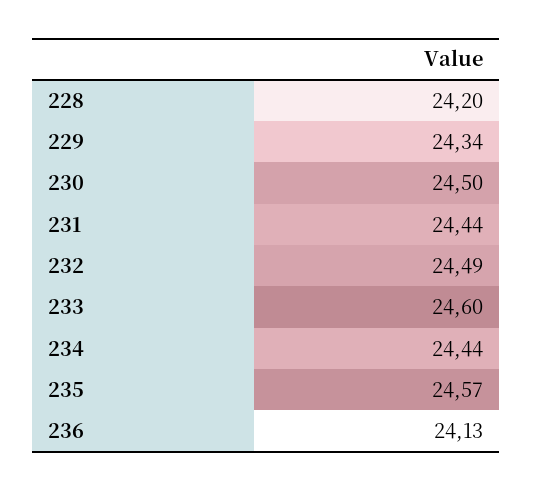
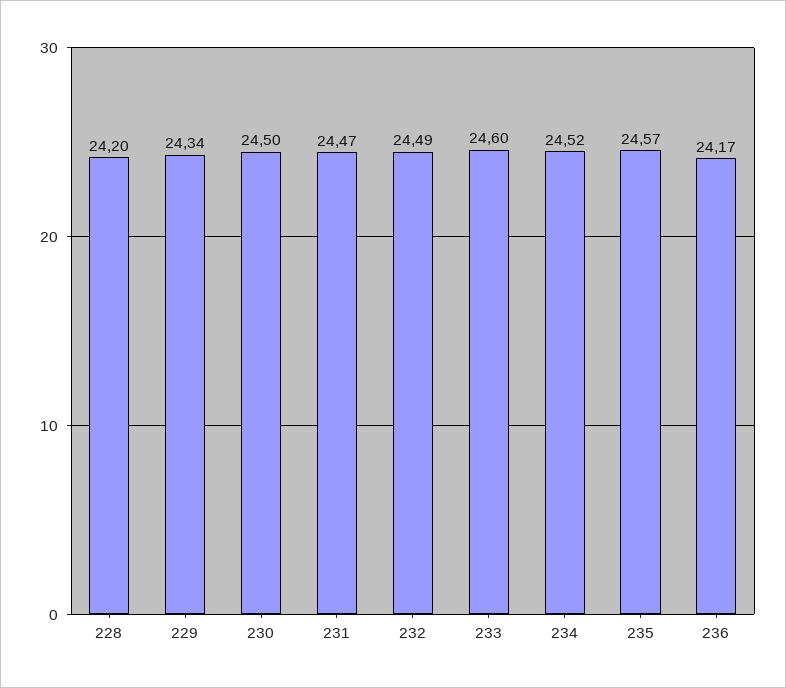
231: 24.44 -> 24.47
234: 24.44 -> 24.52
236: 24.13 -> 24.17

